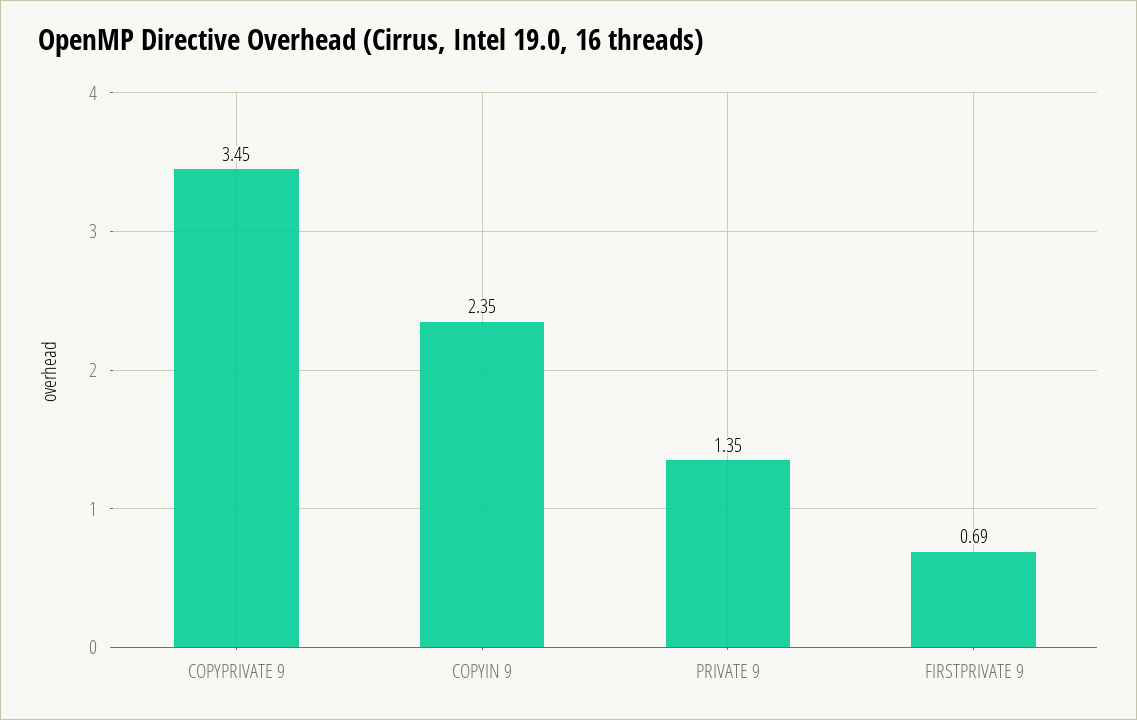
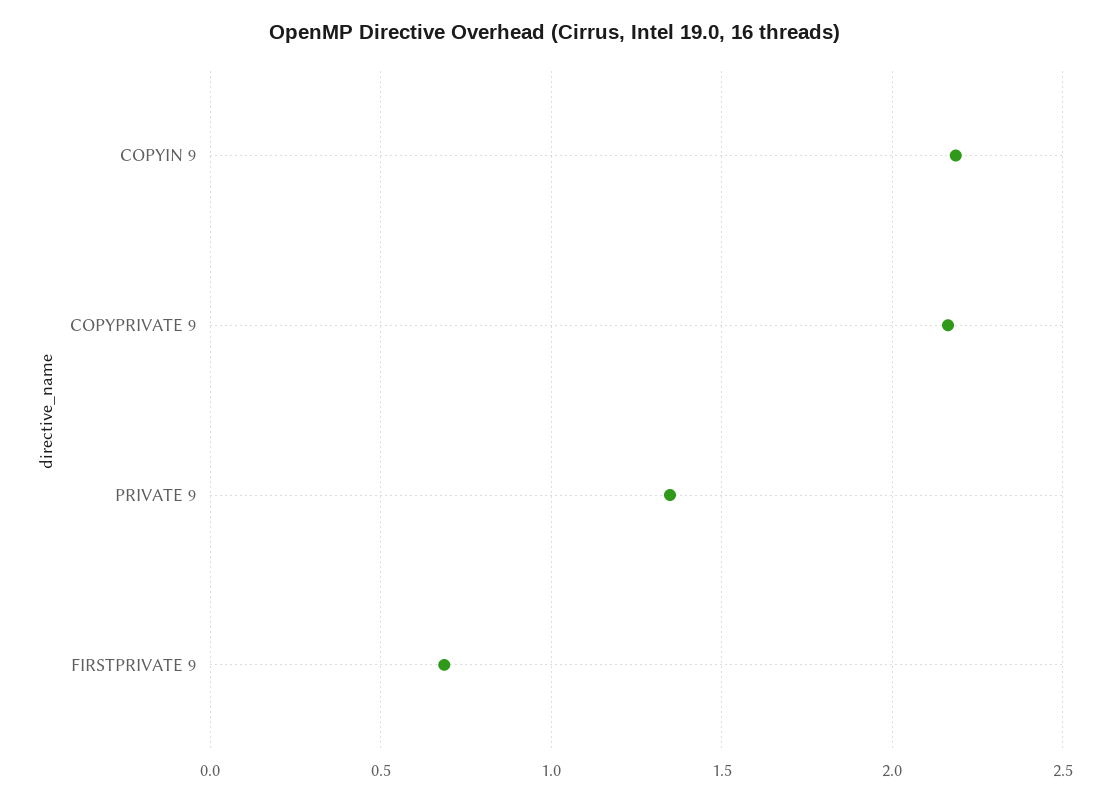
COPYPRIVATE 9: 3.45 -> 2.15
COPYIN 9: 2.35 -> 2.2

